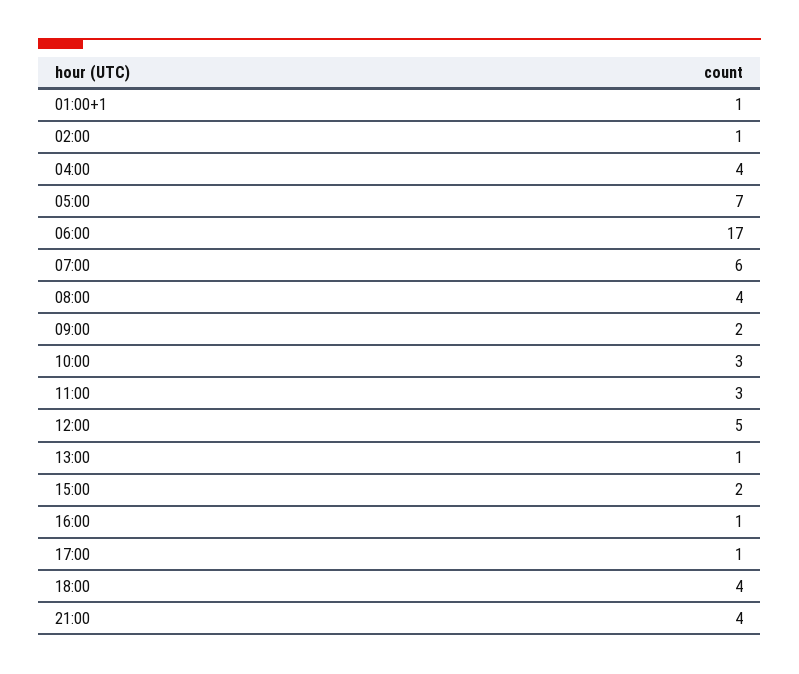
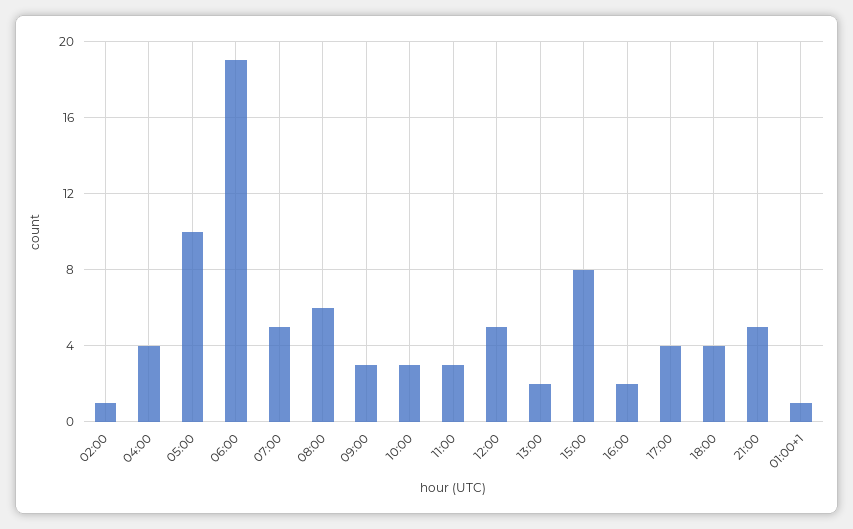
05:00: 7 -> 10
06:00: 17 -> 19
07:00: 6 -> 5
08:00: 4 -> 6
09:00: 2 -> 3
13:00: 1 -> 2
15:00: 2 -> 8
16:00: 1 -> 2
17:00: 1 -> 4
21:00: 4 -> 5

